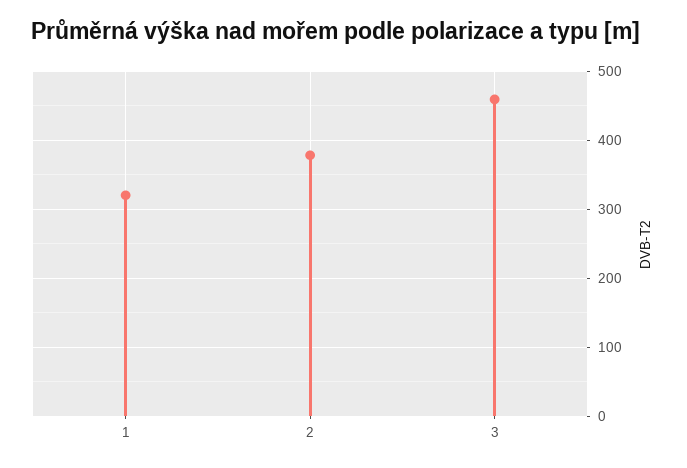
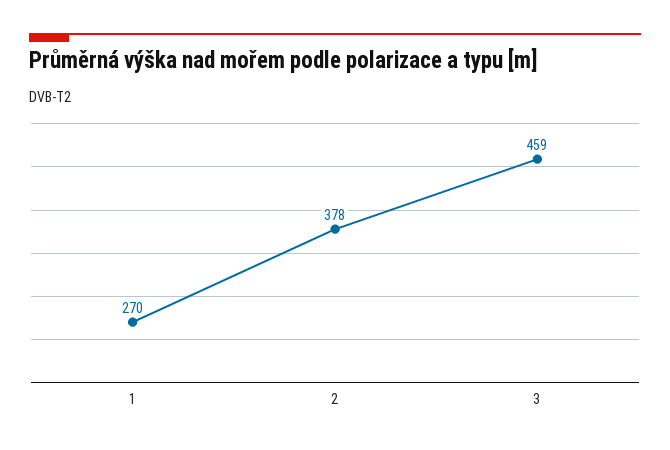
1: 320 -> 270

